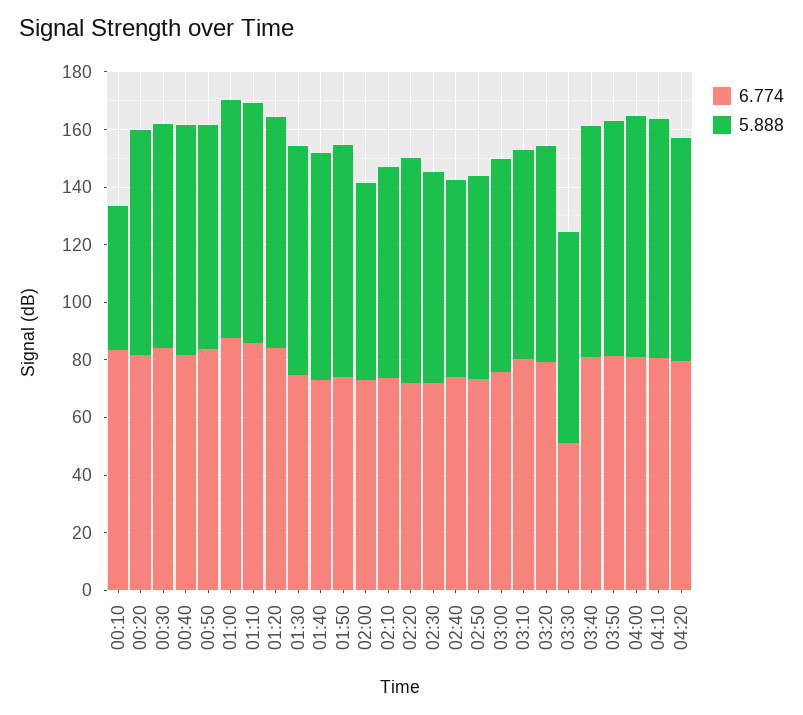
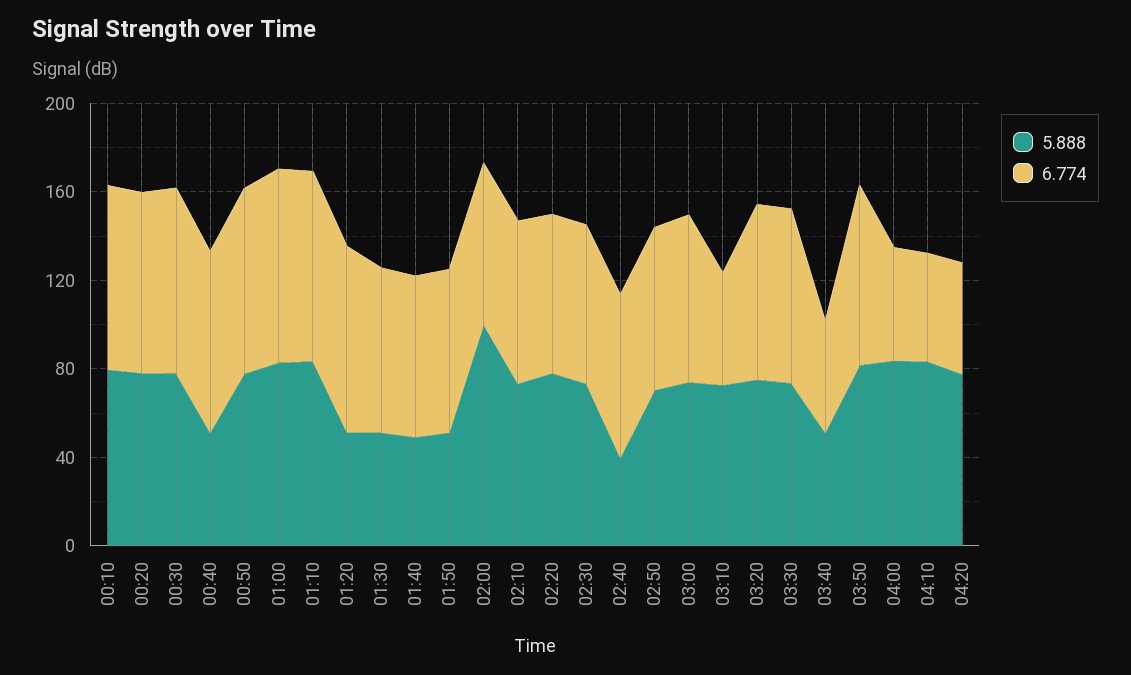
5.888, 00:10: 50 -> 80
5.888, 00:40: 80 -> 50
5.888, 01:20: 80 -> 50
5.888, 01:30: 80 -> 50
5.888, 01:40: 80 -> 50
5.888, 01:50: 80 -> 50
5.888, 02:00: 70 -> 100
5.888, 02:40: 70 -> 40
6.774, 03:10: 80 -> 50
6.774, 03:30: 50 -> 80
6.774, 03:40: 80 -> 50
5.888, 03:40: 80 -> 50
6.774, 04:00: 80 -> 50
6.774, 04:10: 80 -> 50
6.774, 04:20: 80 -> 50

